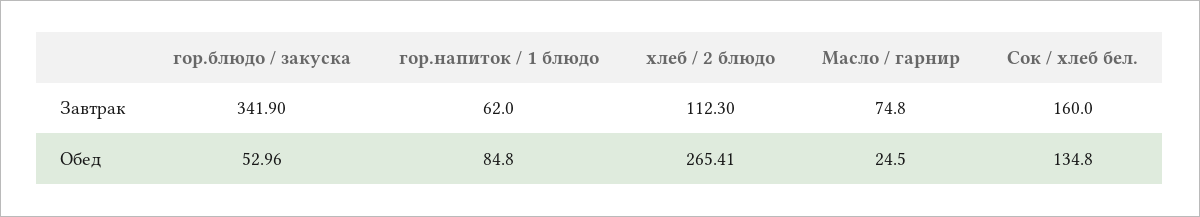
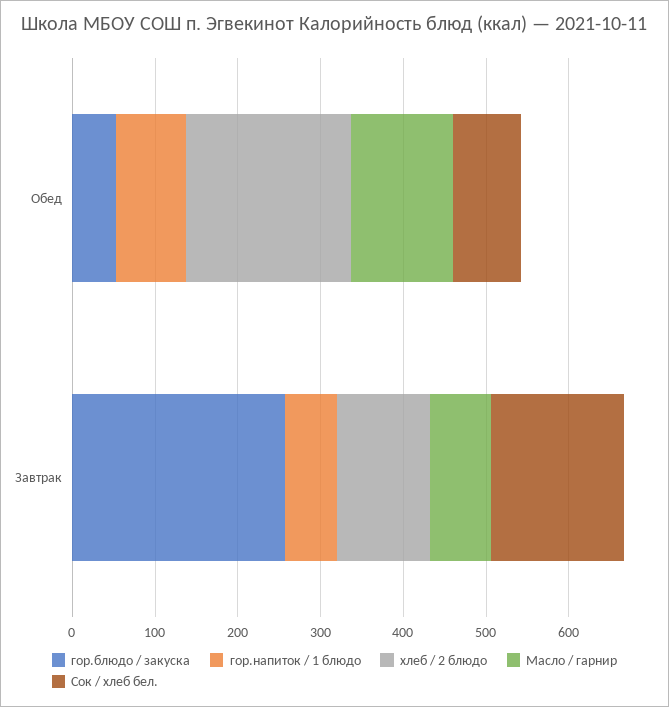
гор.блюдо / закуска, Завтрак: 341.9 -> 260
хлеб / 2 блюдо, Обед: 265.41 -> 200
Масло / гарнир, Обед: 24.5 -> 120
Сок / хлеб бел., Обед: 134.8 -> 80

